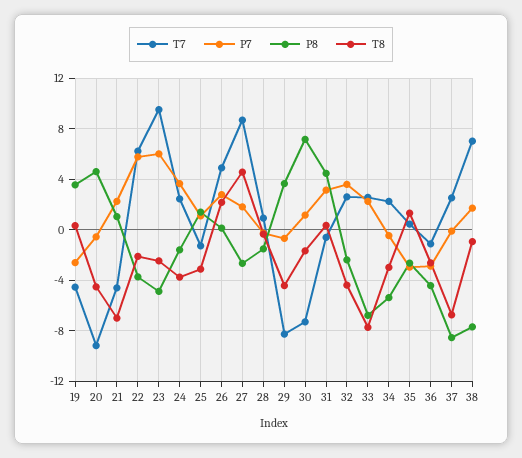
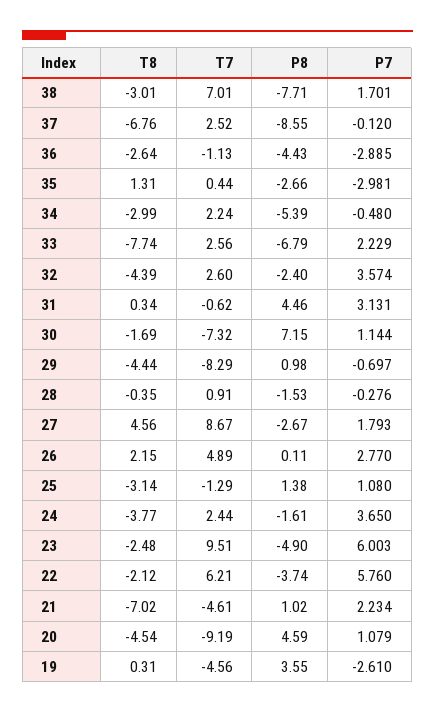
P7, 20: -0.5 -> 1.079
P8, 29: 3.5 -> 0.98
T8, 38: -1 -> -3.01

